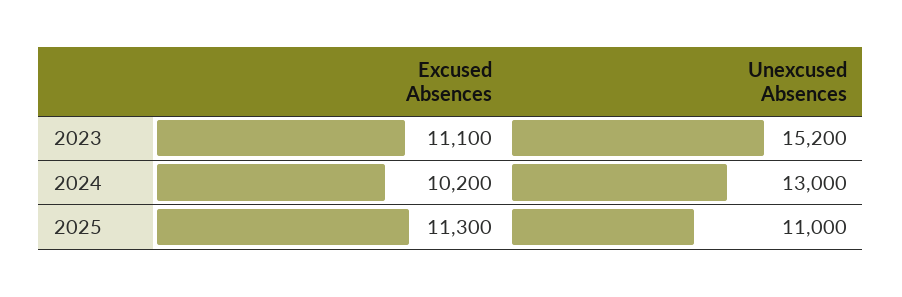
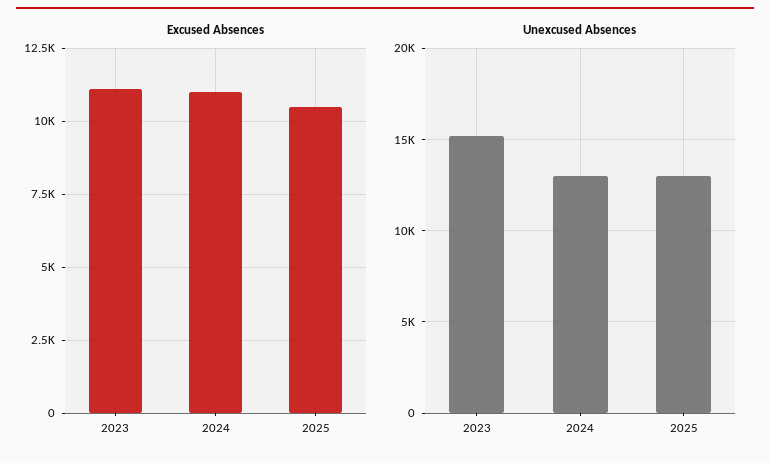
Excused Absences, 2024: 10200 -> 11000
Excused Absences, 2025: 11300 -> 10500
Unexcused Absences, 2025: 11000 -> 13000

